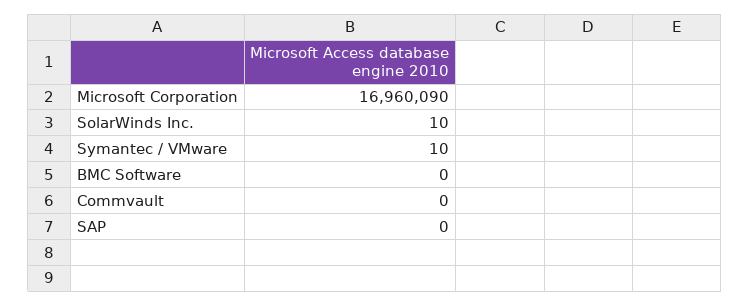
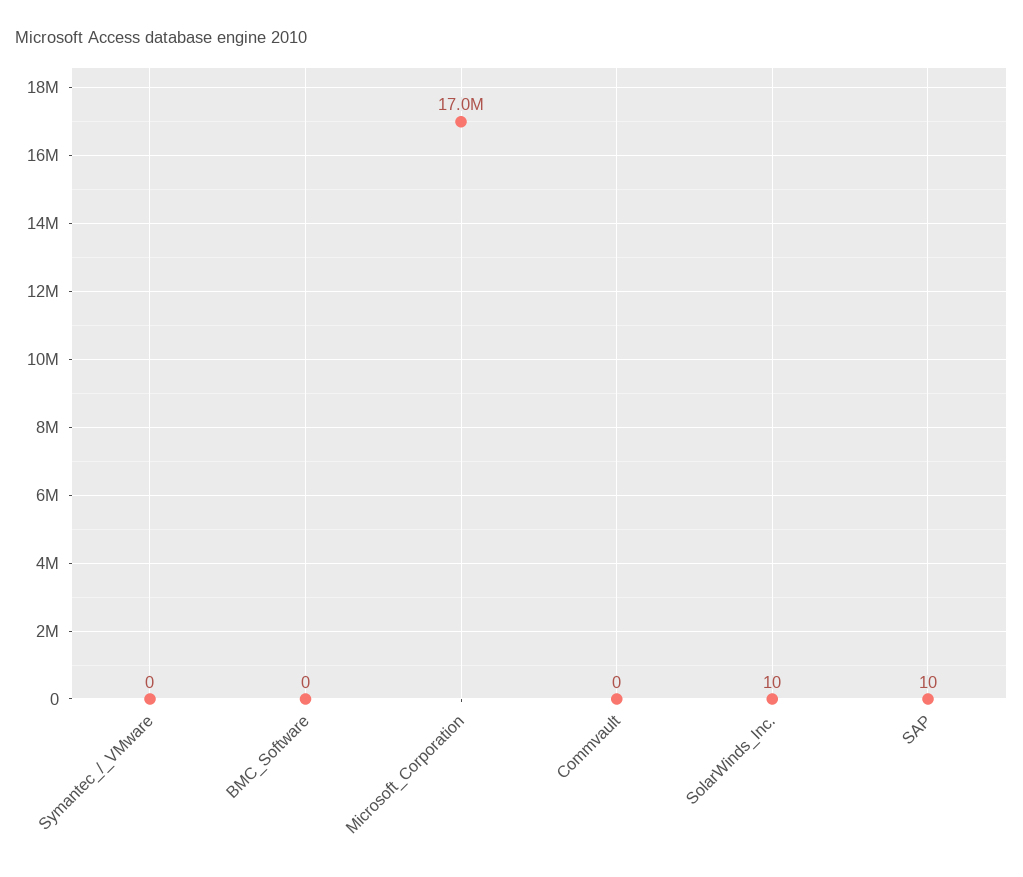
Symantec / VMware: 10 -> 0
SAP: 0 -> 10

